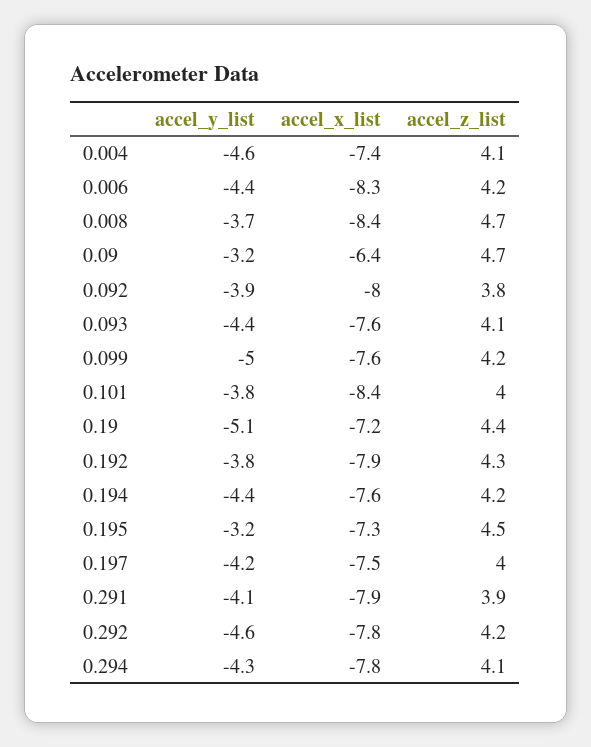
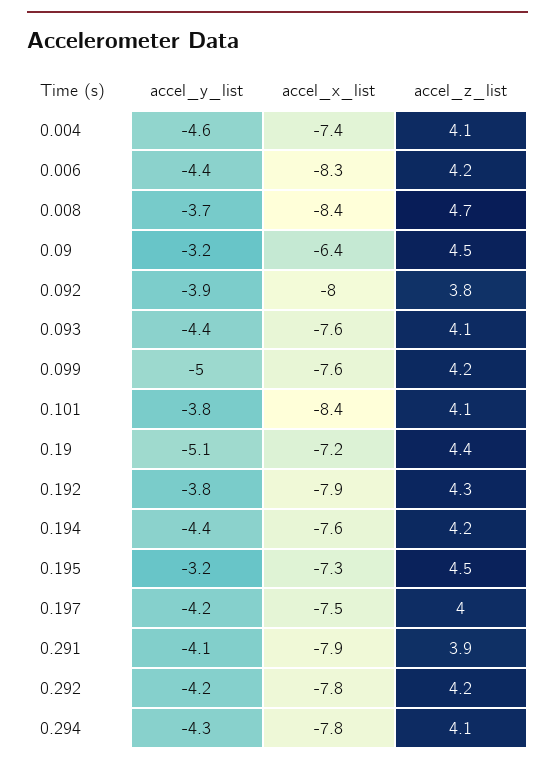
accel_z_list, 0.09: 4.7 -> 4.5
accel_z_list, 0.101: 4 -> 4.1
accel_y_list, 0.292: -4.6 -> -4.2

